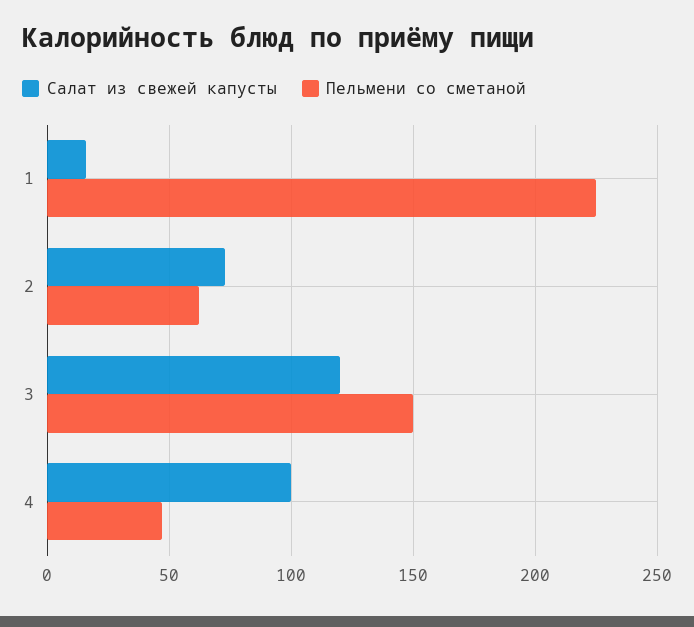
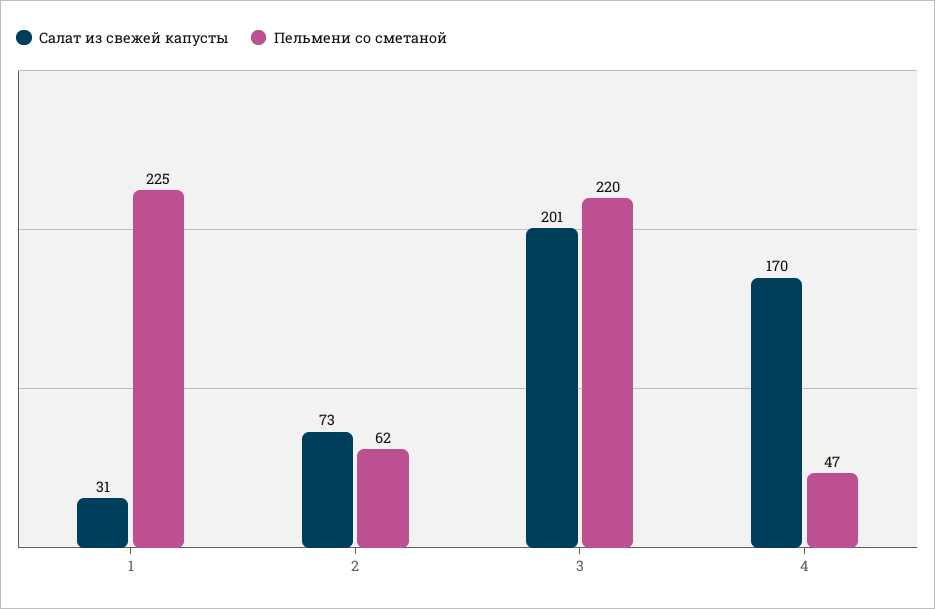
Салат из свежей капусты, 1: 15 -> 31
Салат из свежей капусты, 3: 120 -> 201
Пельмени со сметаной, 3: 150 -> 220
Салат из свежей капусты, 4: 100 -> 170

